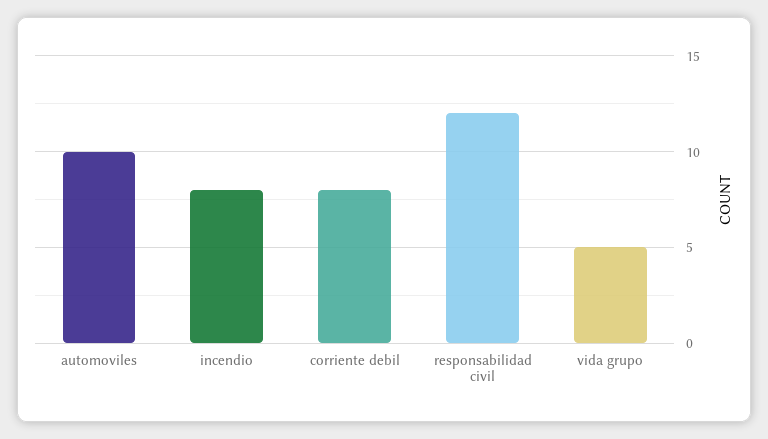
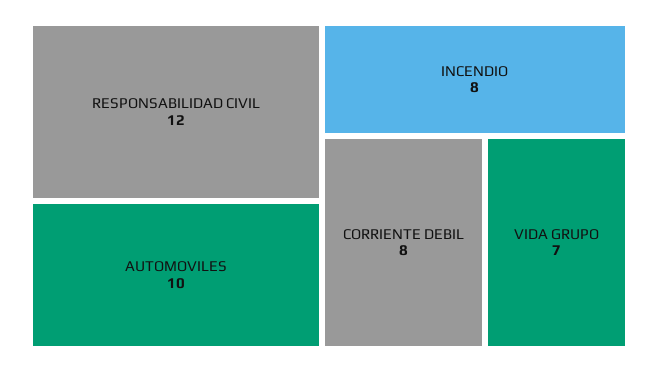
vida grupo: 5 -> 7

